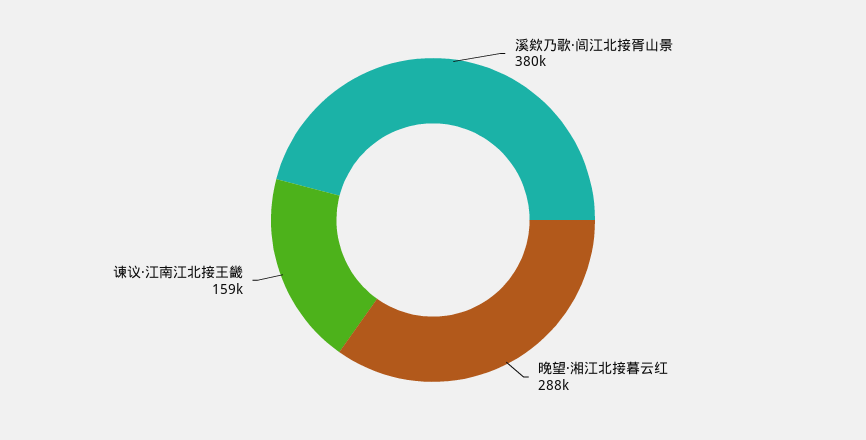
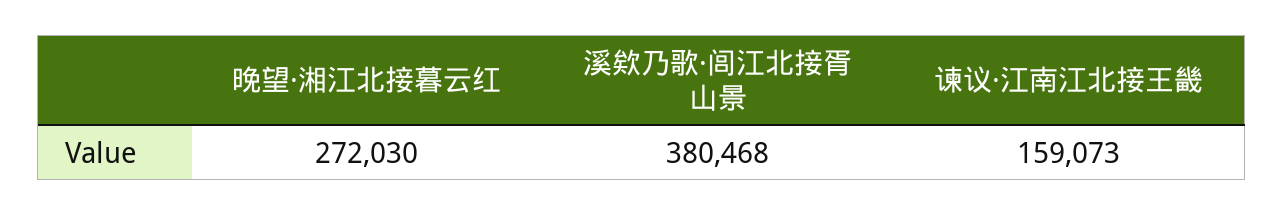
晚望·湘江北接暮云红: 288000 -> 272030

